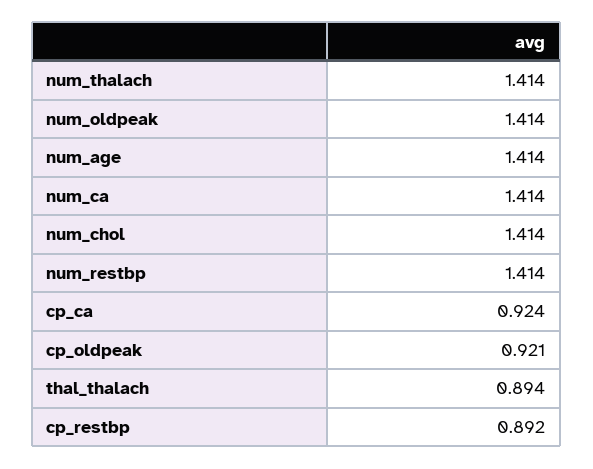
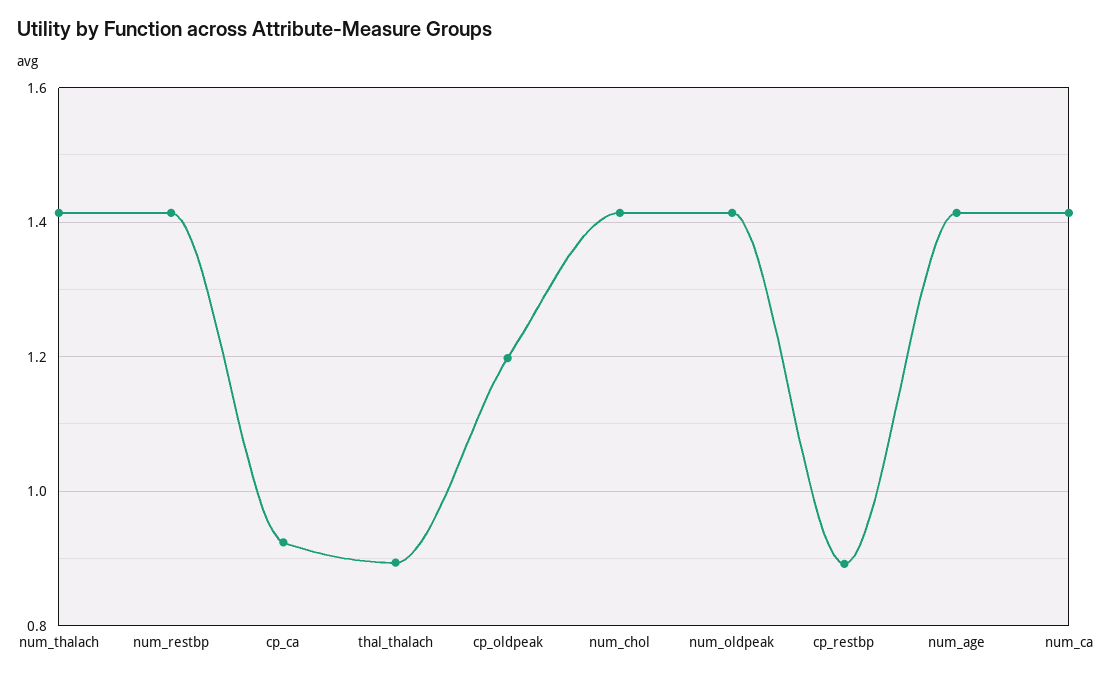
cp_oldpeak: 0.921 -> 1.2

